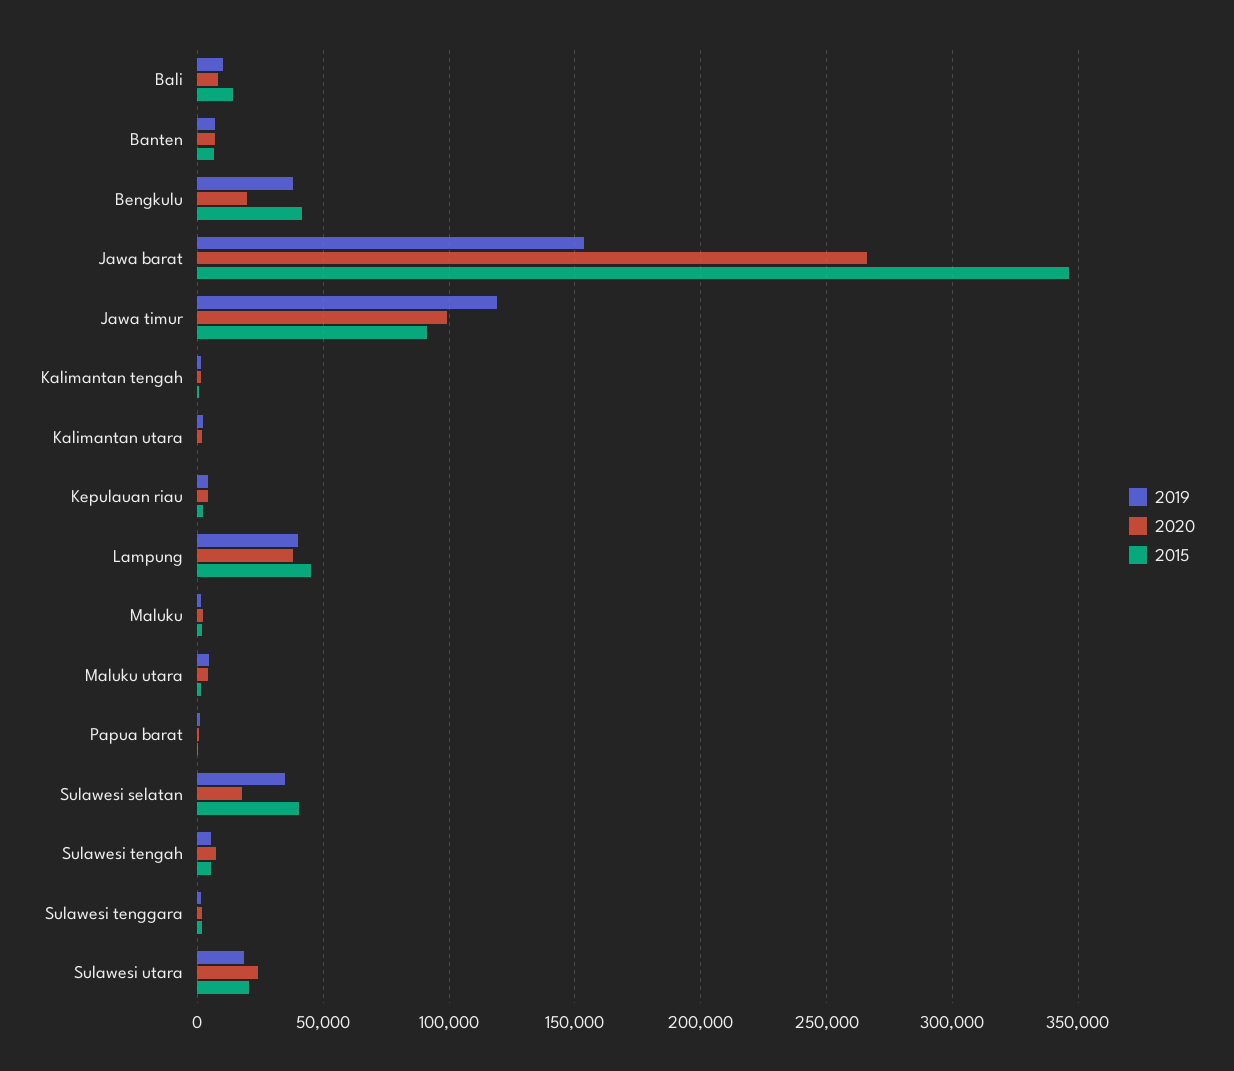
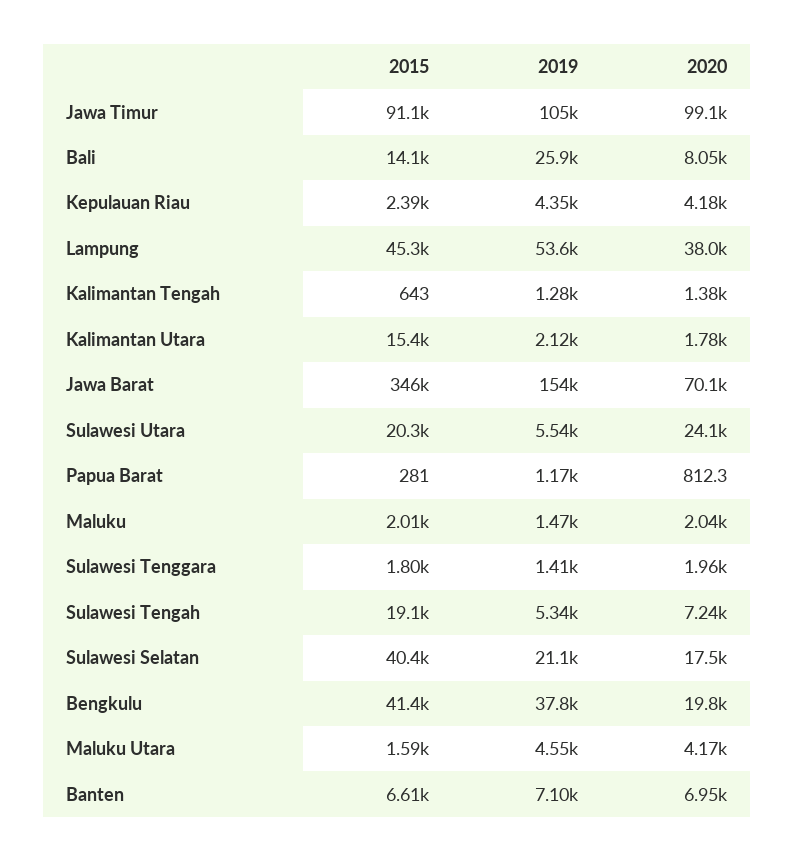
2019, Bali: 10000 -> 25900
2020, Jawa barat: 265000 -> 70100
2019, Jawa timur: 120000 -> 105000
2015, Kalimantan utara: 0 -> 15400
2019, Lampung: 40000 -> 53600
2019, Sulawesi selatan: 35000 -> 21100
2015, Sulawesi tengah: 5000 -> 19100
2019, Sulawesi utara: 20000 -> 5540

